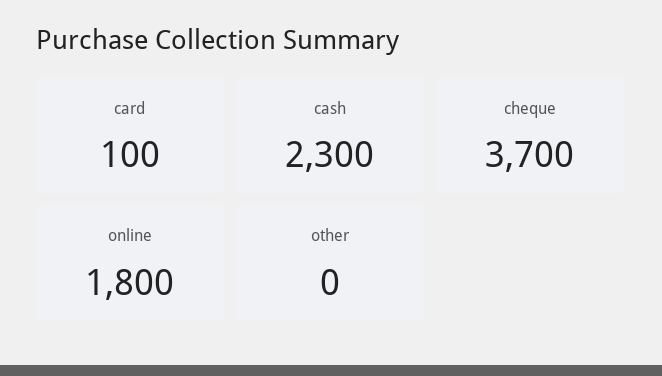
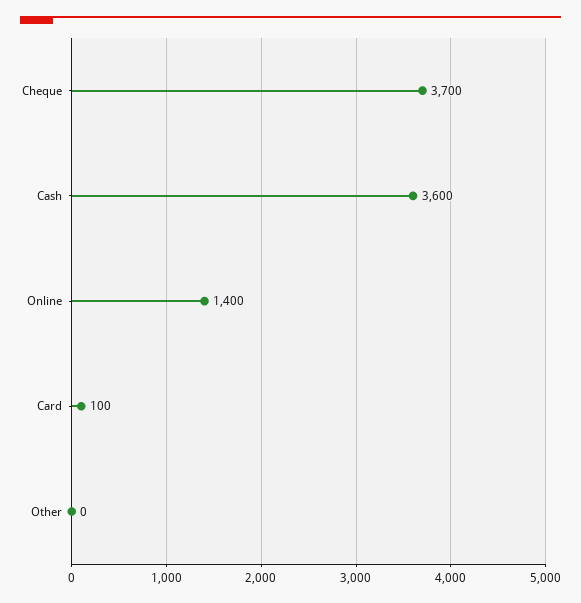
cash: 2300 -> 3600
online: 1800 -> 1400

